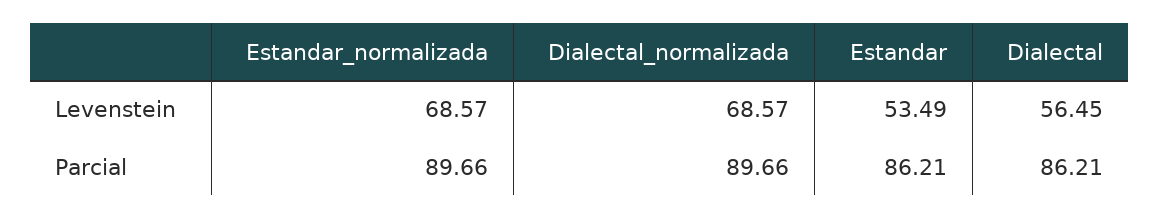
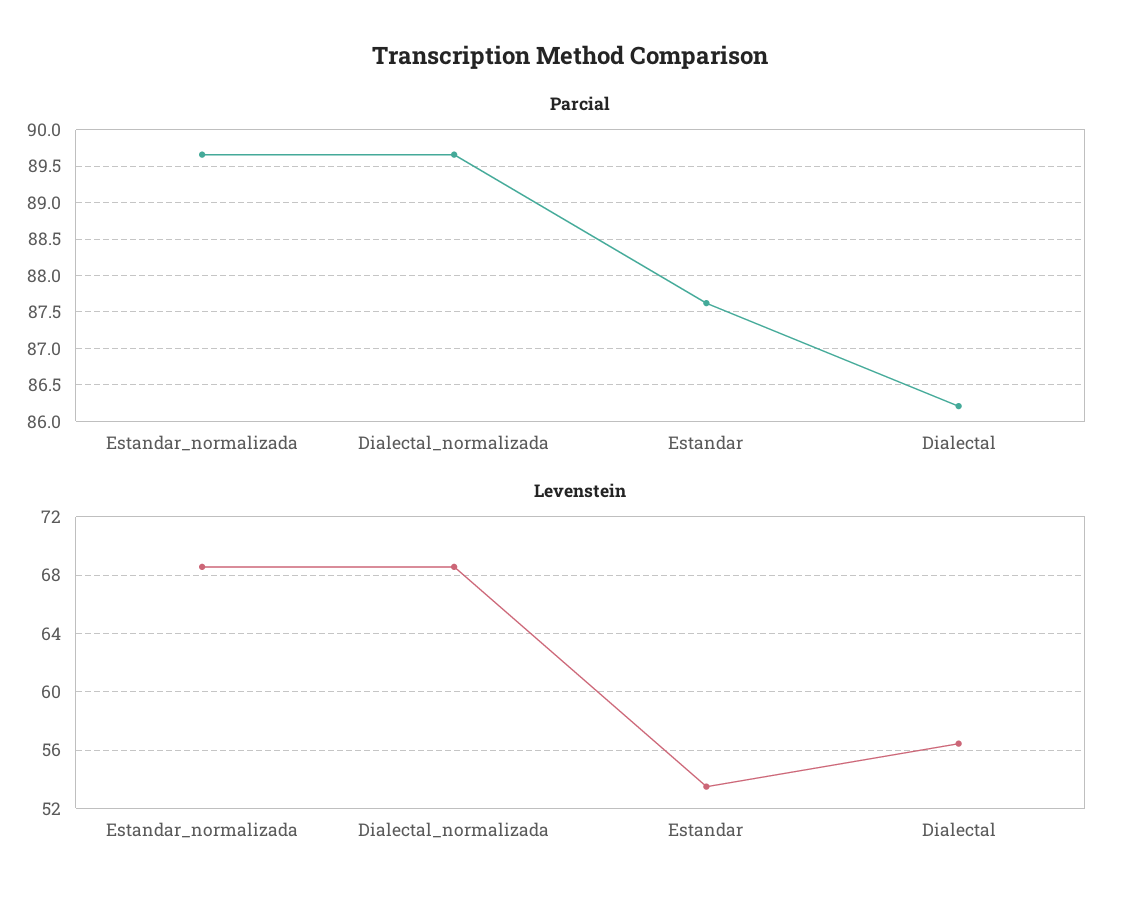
Parcial, Estandar: 86.21 -> 87.6

